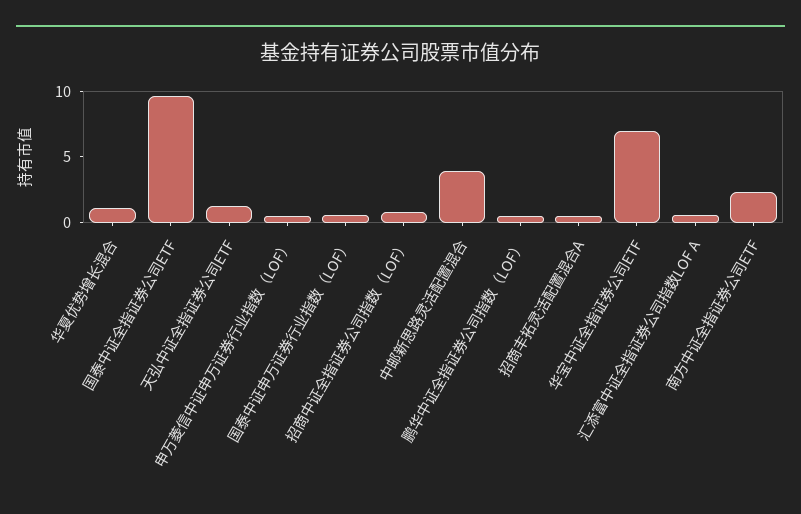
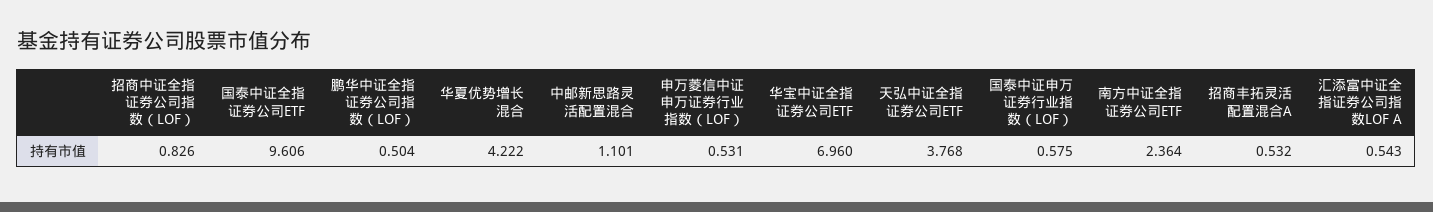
华夏优势增长混合: 1 -> 4.222
天弘中证全指证券公司ETF: 1 -> 3.768
中邮新思路灵活配置混合: 4 -> 1.101

